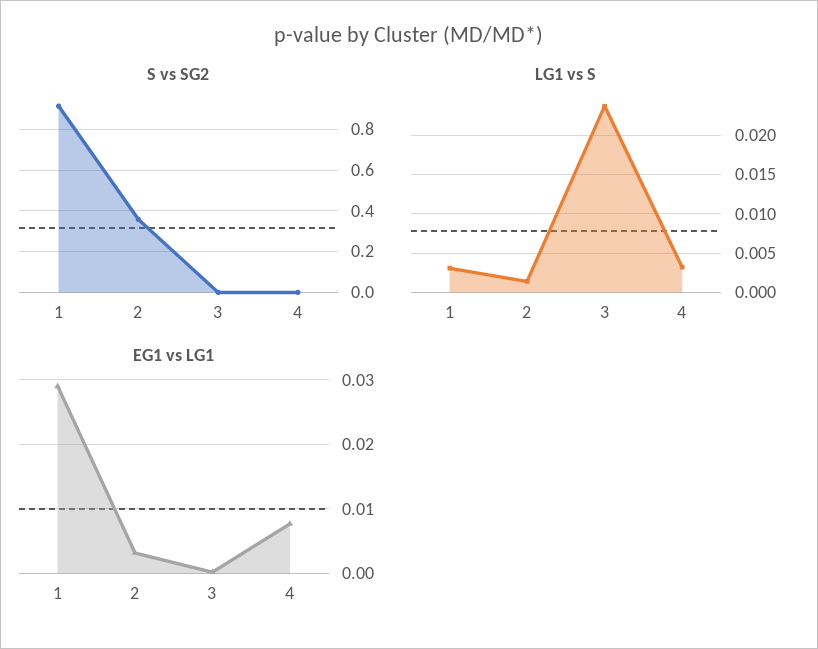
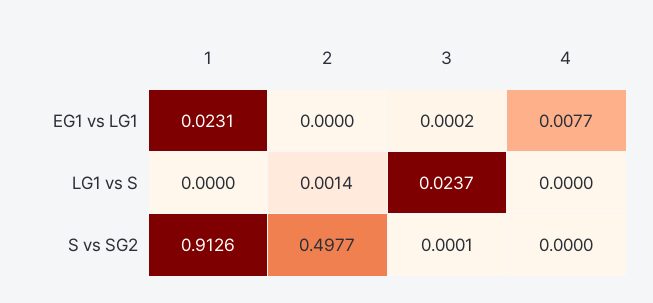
S vs SG2, 2: 0.35 -> 0.4977
LG1 vs S, 1: 0.003 -> 0
LG1 vs S, 4: 0.003 -> 0
EG1 vs LG1, 1: 0.029 -> 0.0231
EG1 vs LG1, 2: 0.003 -> 0

